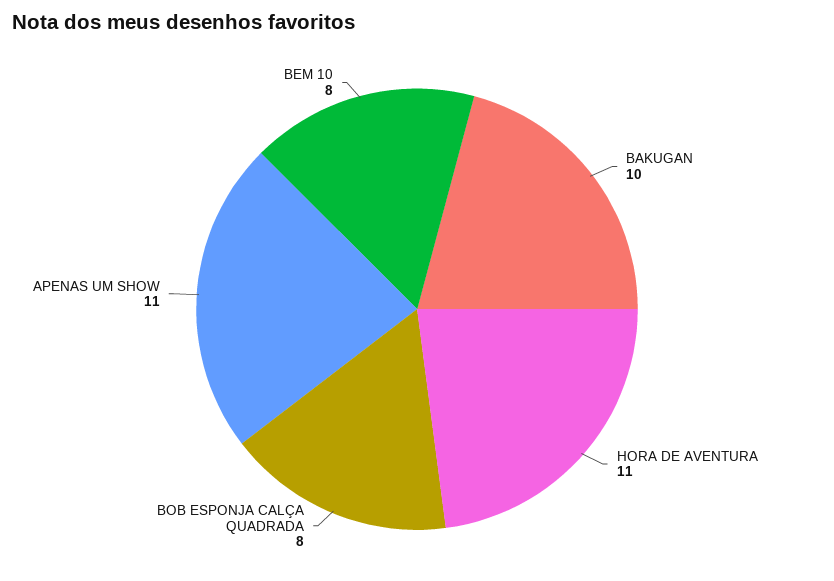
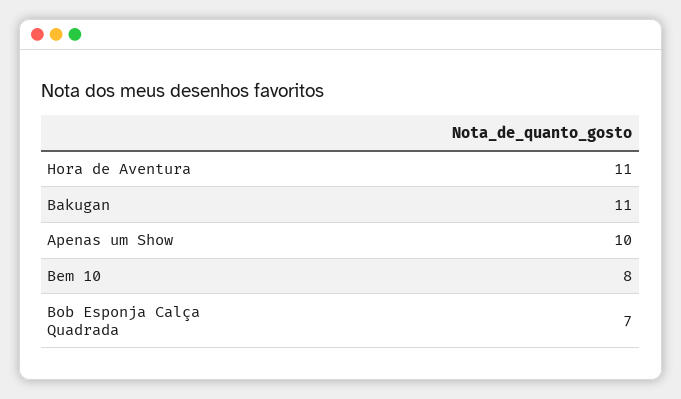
BAKUGAN: 10 -> 11
BOB ESPONJA CALÇA QUADRADA: 8 -> 7
APENAS UM SHOW: 11 -> 10

